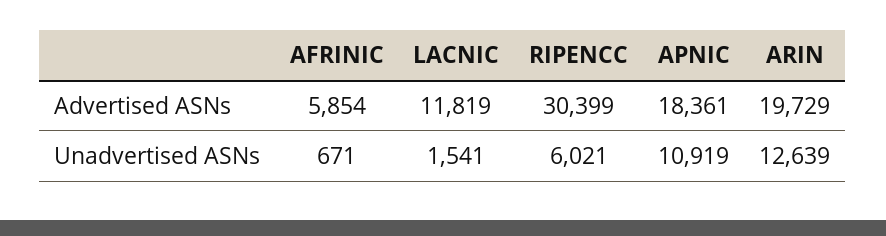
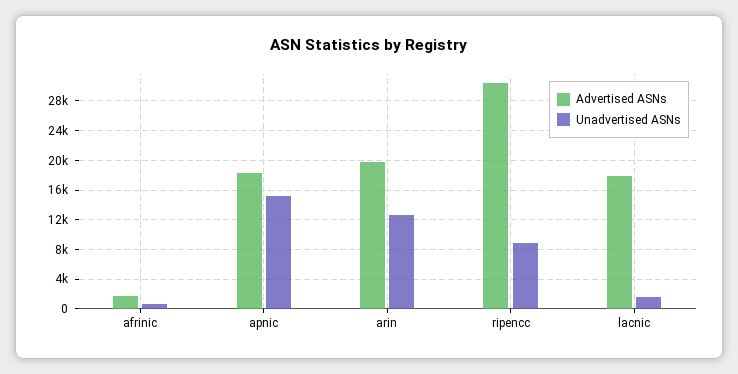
Advertised ASNs, AFRINIC: 5854 -> 2000
Advertised ASNs, LACNIC: 11819 -> 18000
Unadvertised ASNs, RIPENCC: 6021 -> 9000
Unadvertised ASNs, APNIC: 10919 -> 15000

